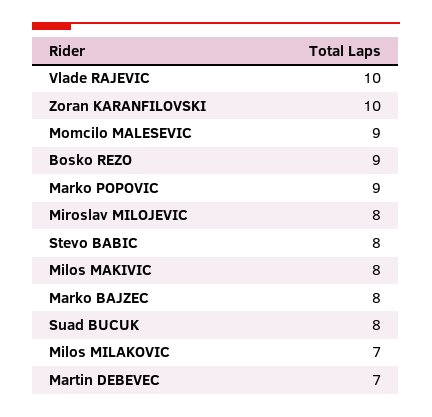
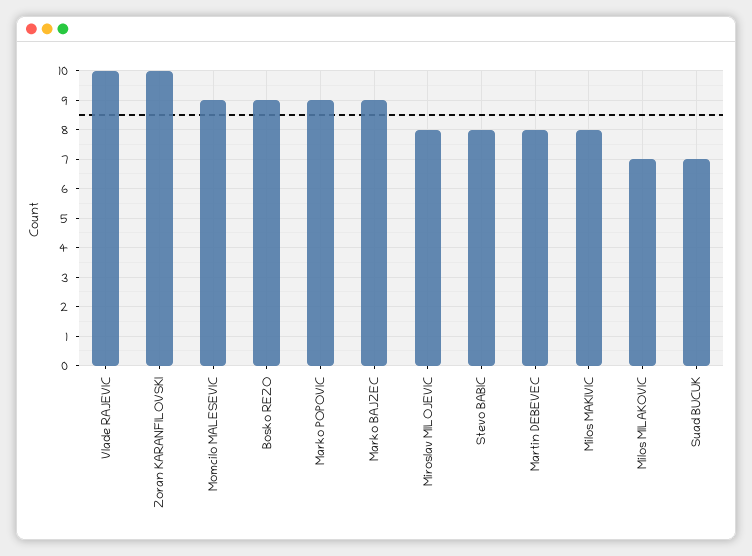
Marko BAJZEC: 8 -> 9
Suad BUCUK: 8 -> 7
Martin DEBEVEC: 7 -> 8

